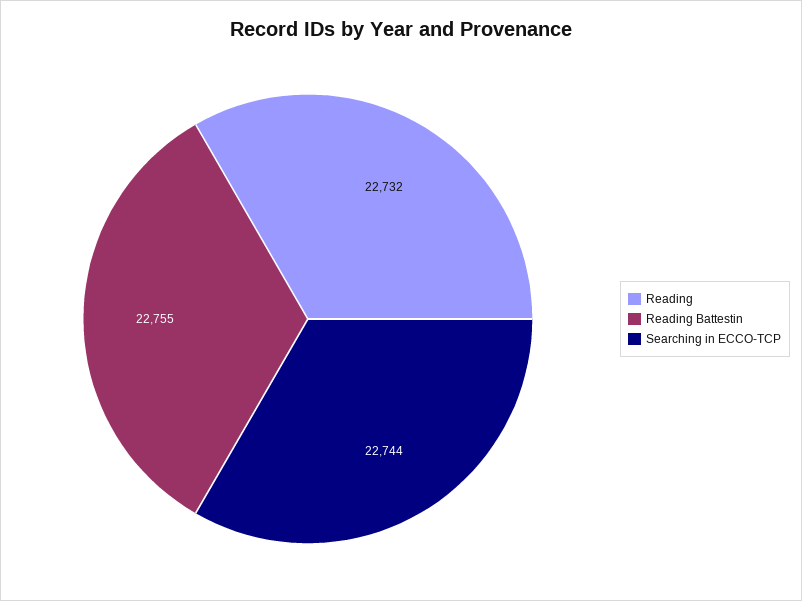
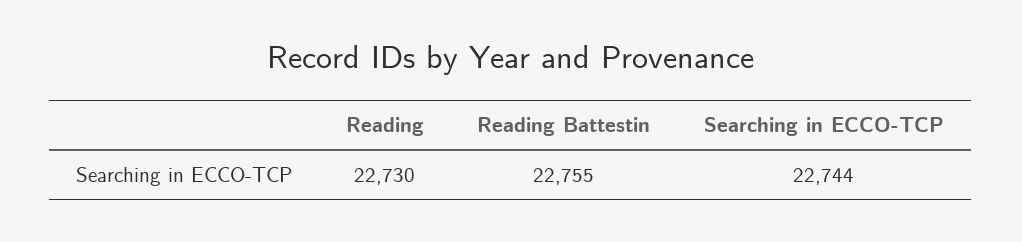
Reading: 22732 -> 22730

